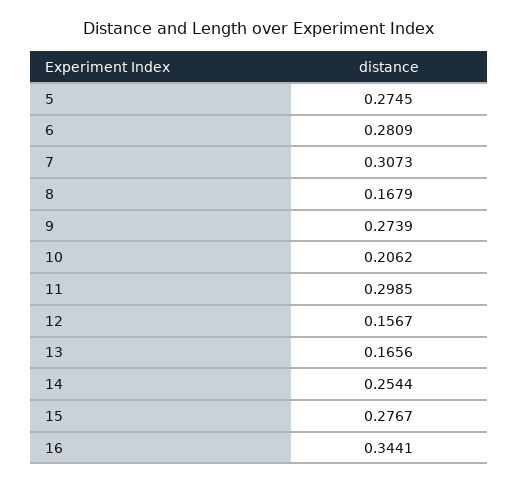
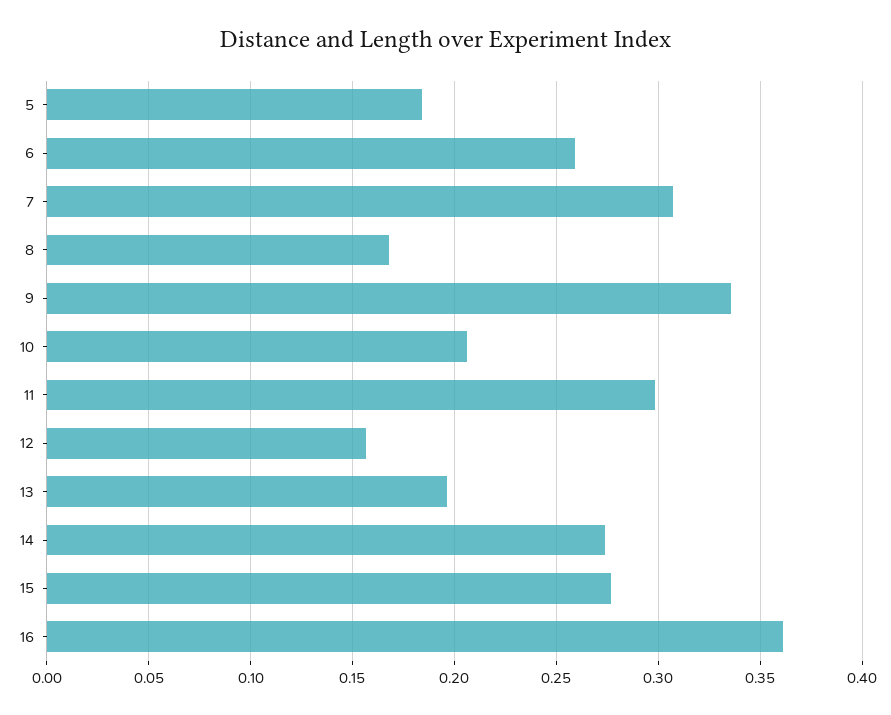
5: 0.2745 -> 0.185
6: 0.2809 -> 0.26
9: 0.2739 -> 0.335
13: 0.1656 -> 0.195
14: 0.2544 -> 0.275
16: 0.3441 -> 0.36

